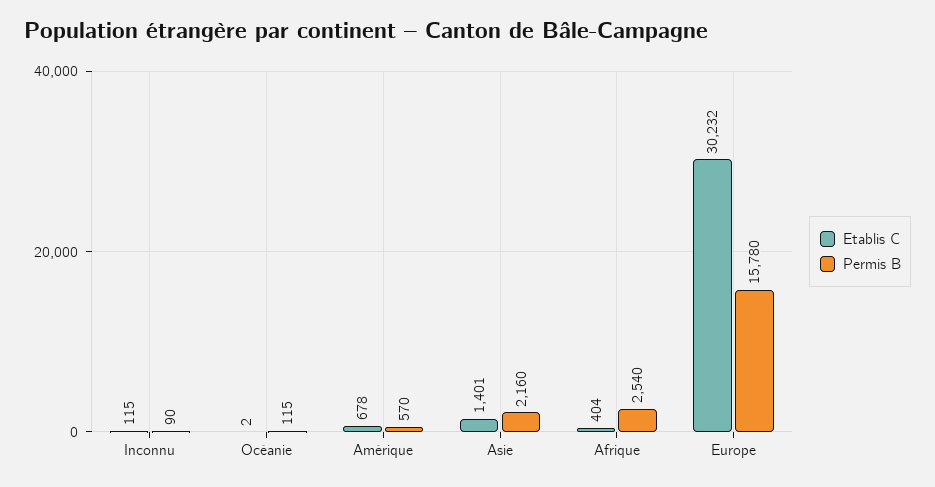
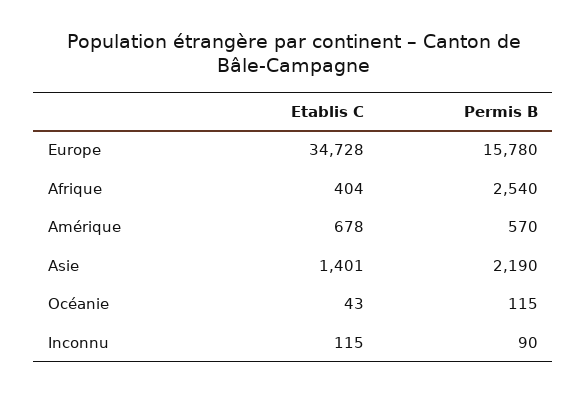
Etablis C, Océanie: 2 -> 43
Permis B, Asie: 2160 -> 2190
Etablis C, Europe: 30232 -> 34728

